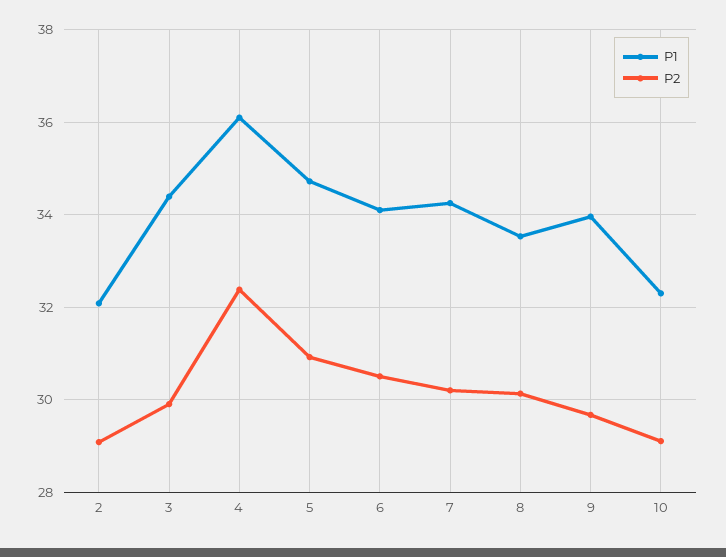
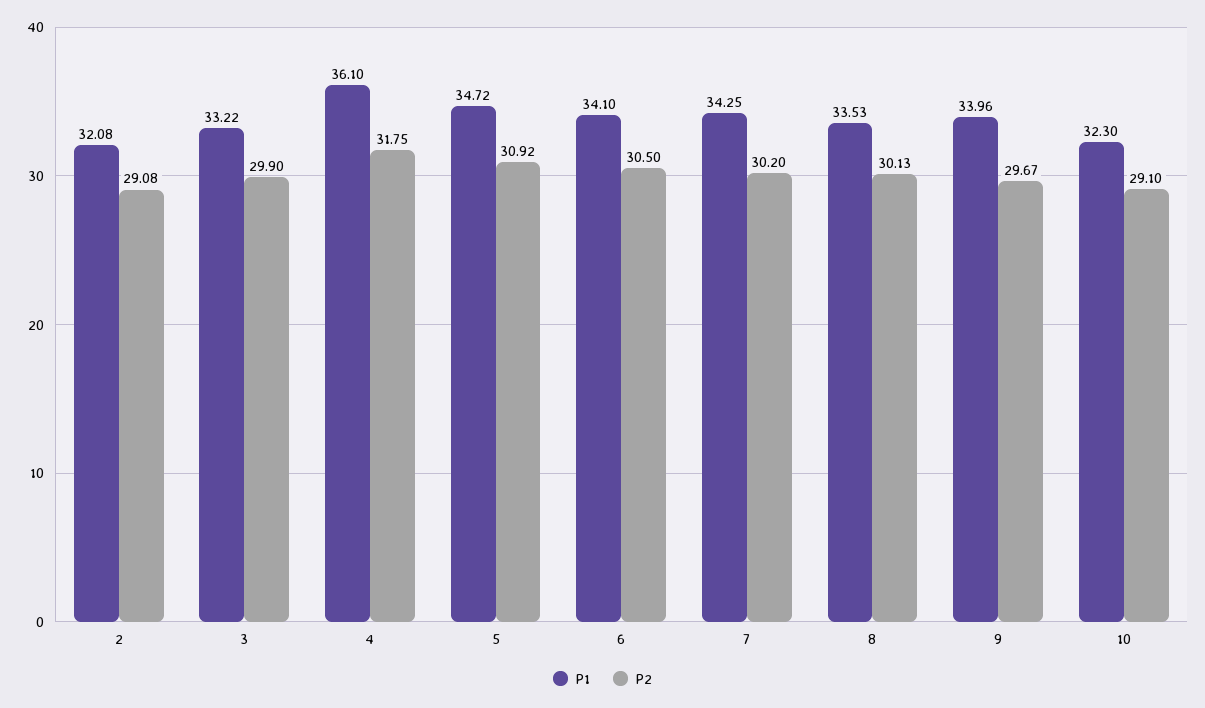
P1, 3: 34.4 -> 33.22
P2, 4: 32.4 -> 31.75

